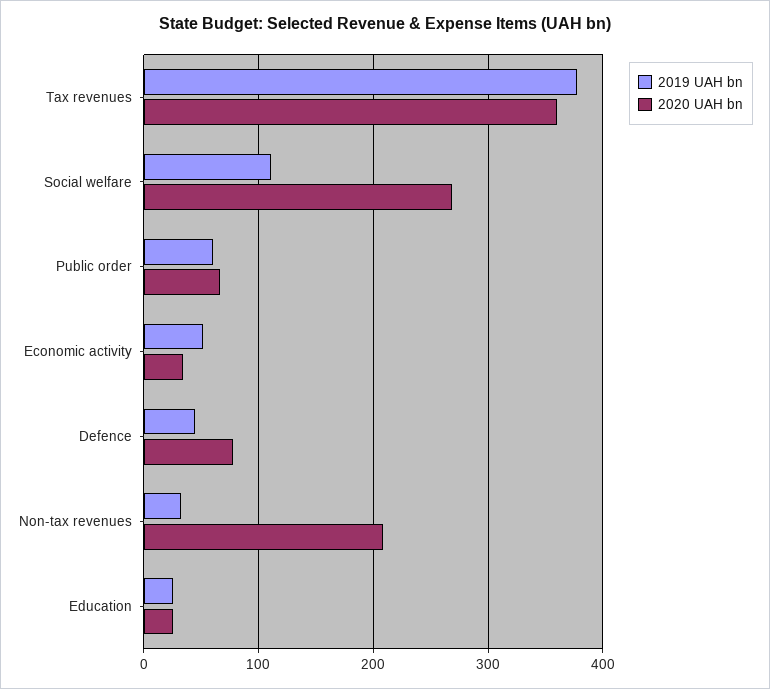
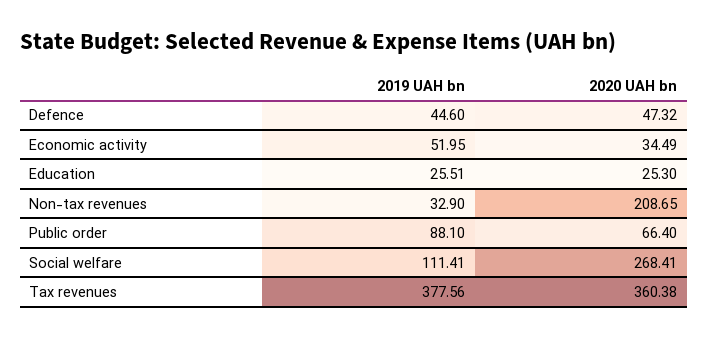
2019 UAH bn, Public order: 60 -> 88.1
2020 UAH bn, Defence: 80 -> 47.32

